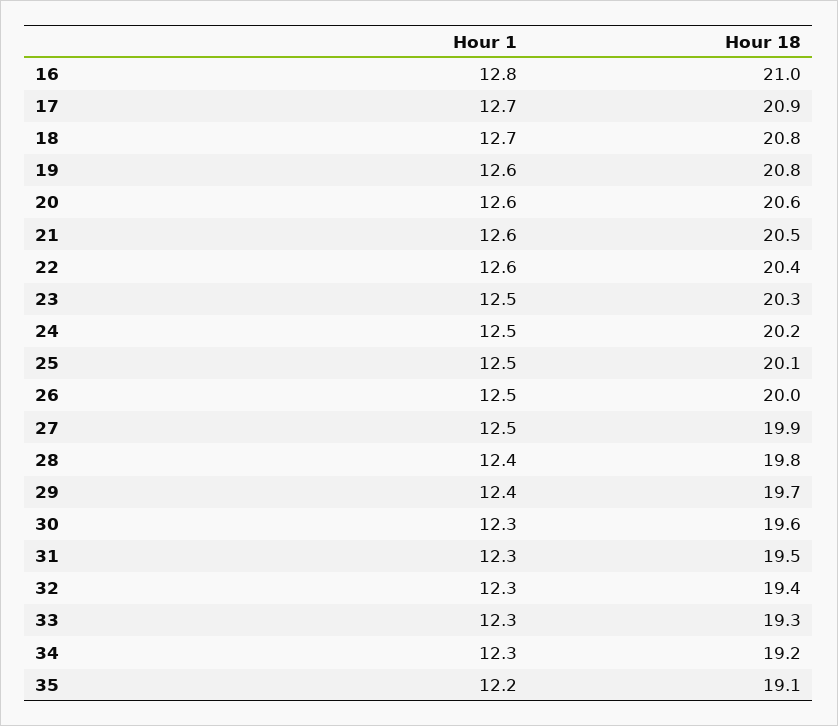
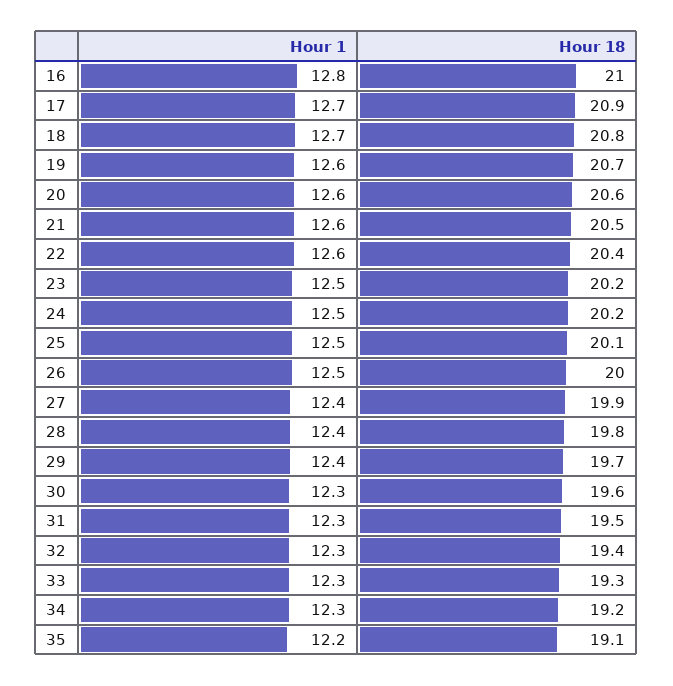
Hour 18, 19: 20.8 -> 20.7
Hour 18, 23: 20.3 -> 20.2
Hour 1, 27: 12.5 -> 12.4

